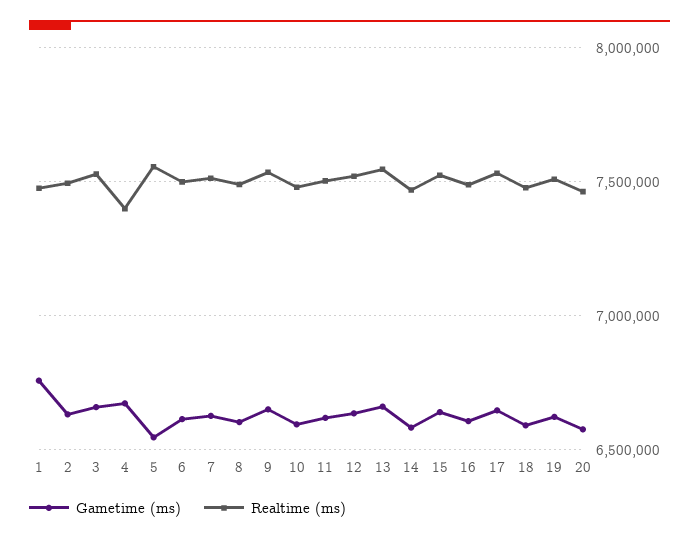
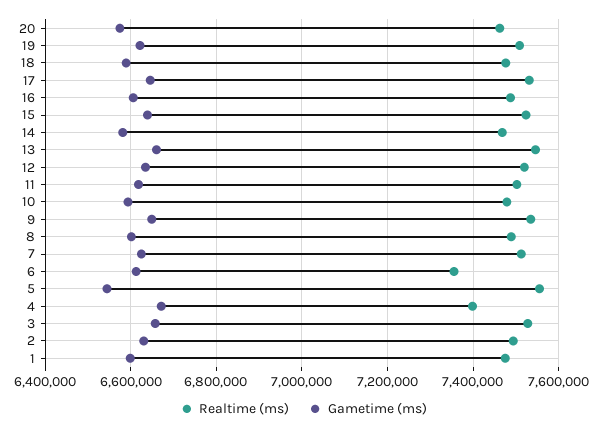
Gametime (ms), 1: 6750000 -> 6600000
Realtime (ms), 6: 7500000 -> 7360000

